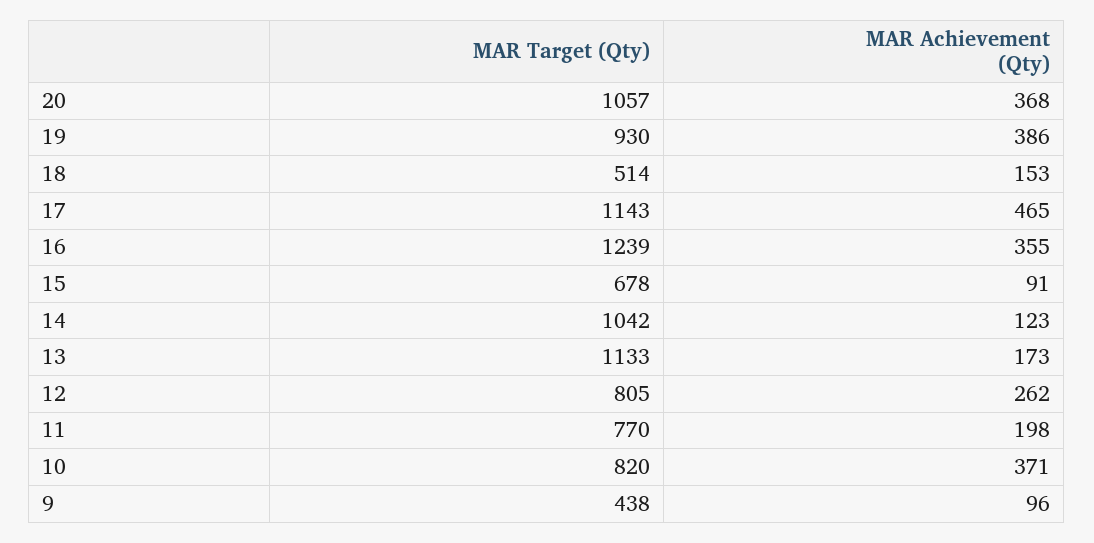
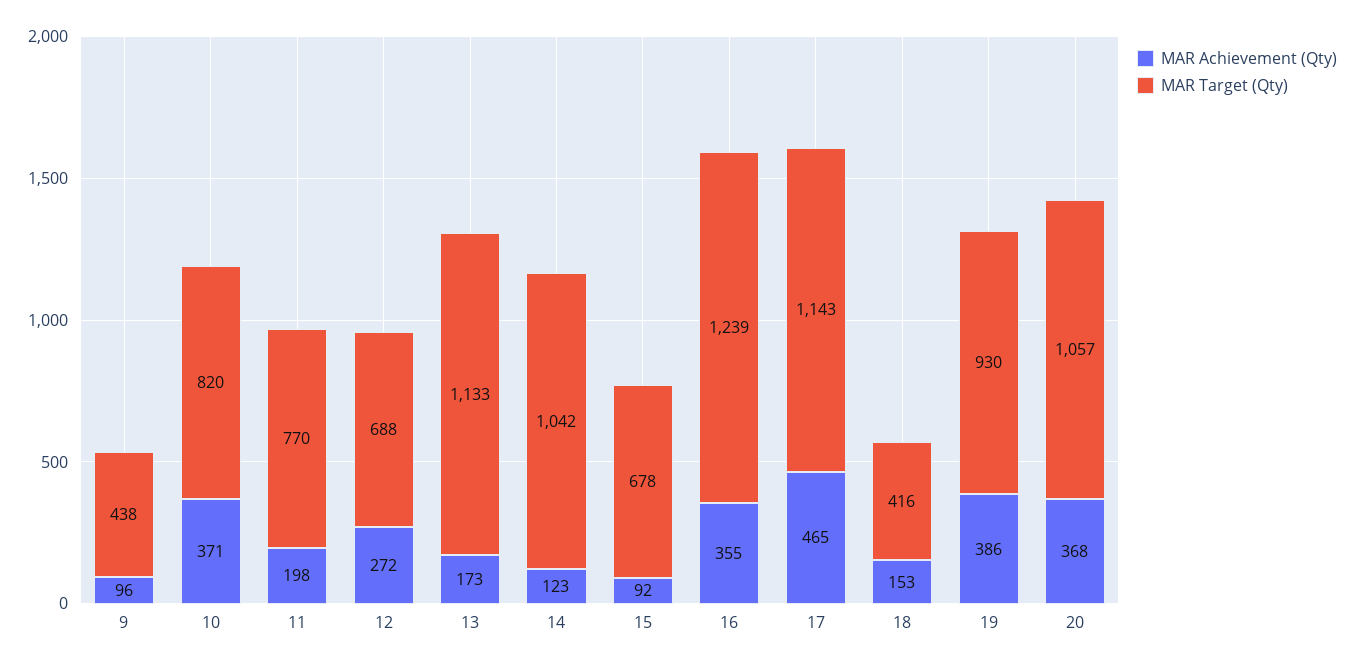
MAR Target (Qty), 18: 514 -> 416
MAR Achievement (Qty), 15: 91 -> 92
MAR Target (Qty), 12: 805 -> 688
MAR Achievement (Qty), 12: 262 -> 272

